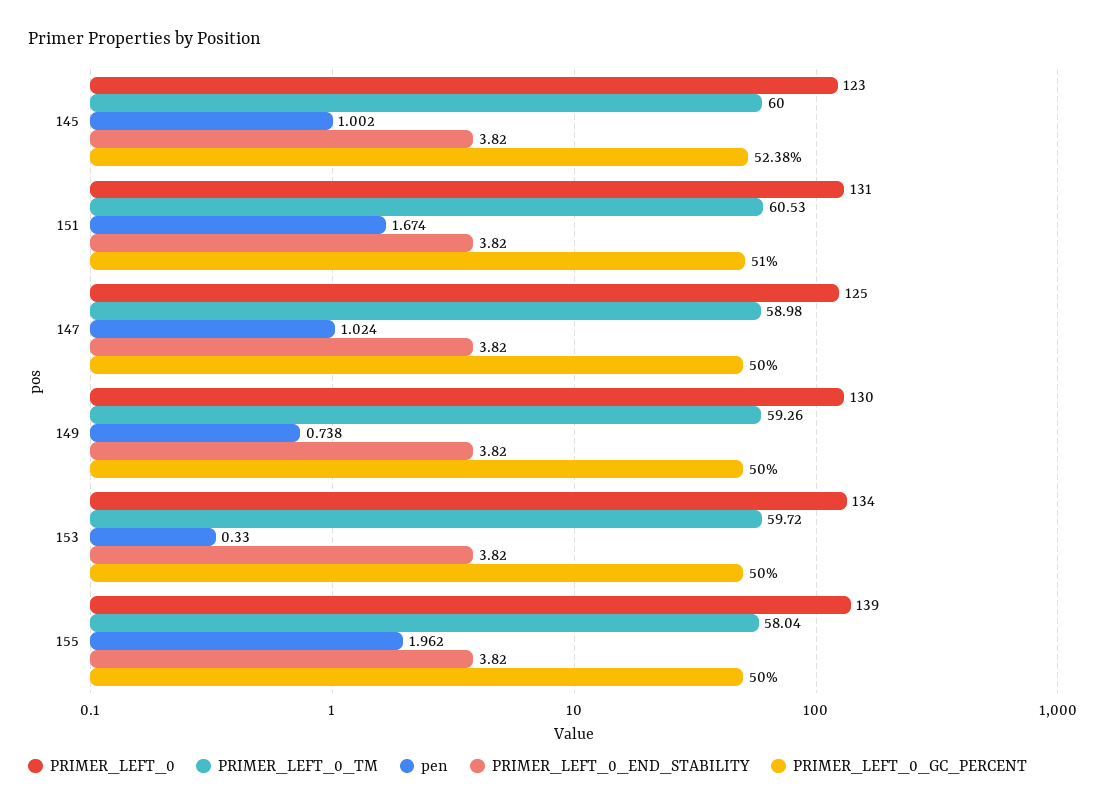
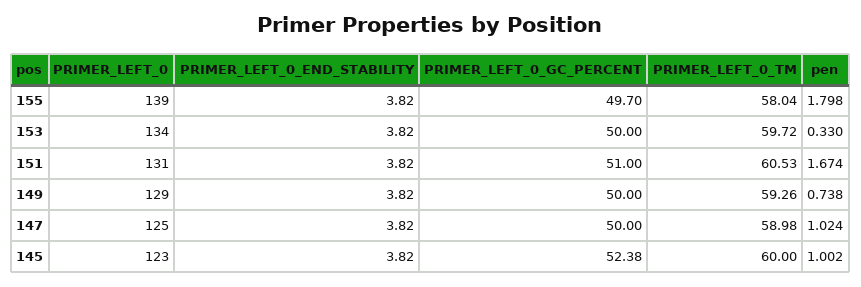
PRIMER_LEFT_0, 149: 130 -> 129
pen, 155: 1.962 -> 1.798
PRIMER_LEFT_0_GC_PERCENT, 155: 50 -> 49.7

